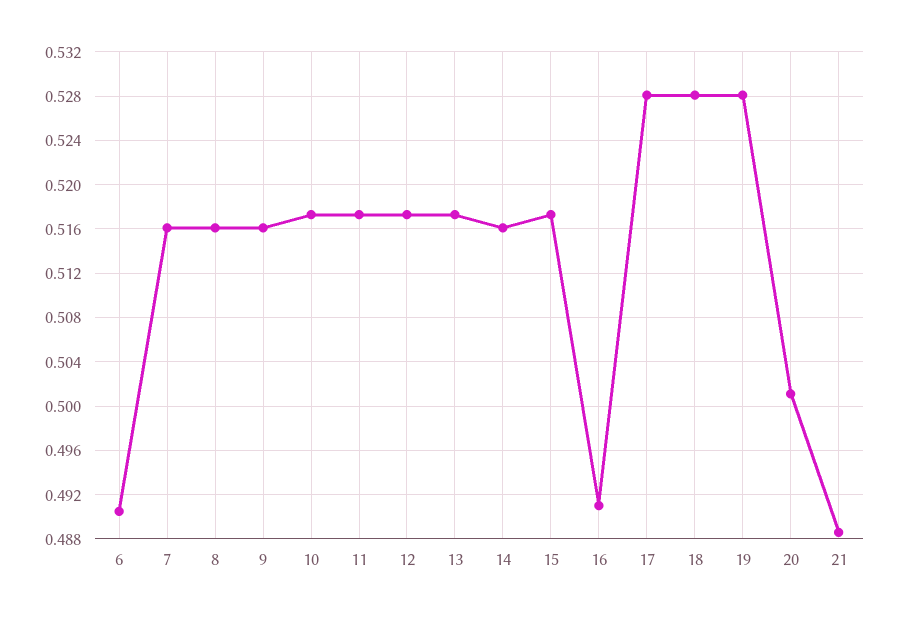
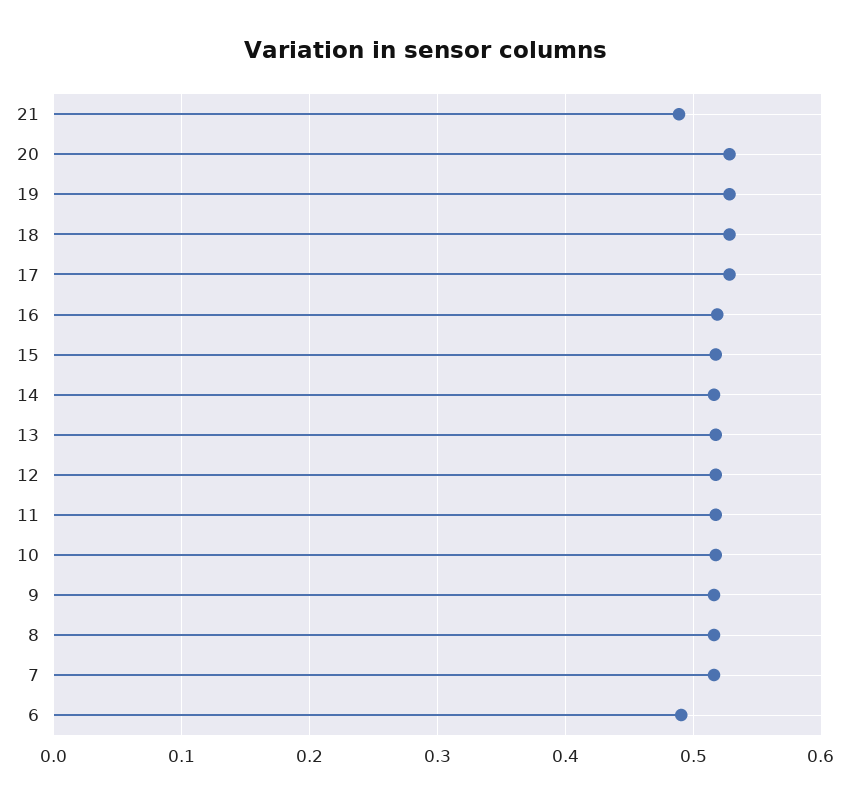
16: 0.491 -> 0.52
20: 0.501 -> 0.53

